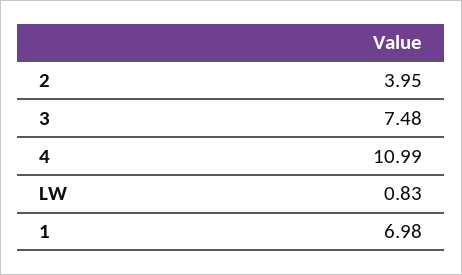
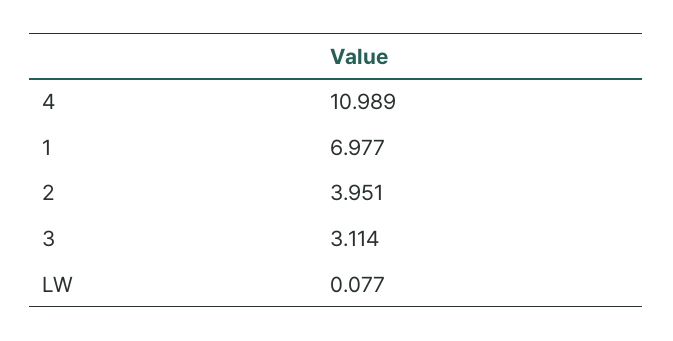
3: 7.48 -> 3.114
LW: 0.83 -> 0.077

